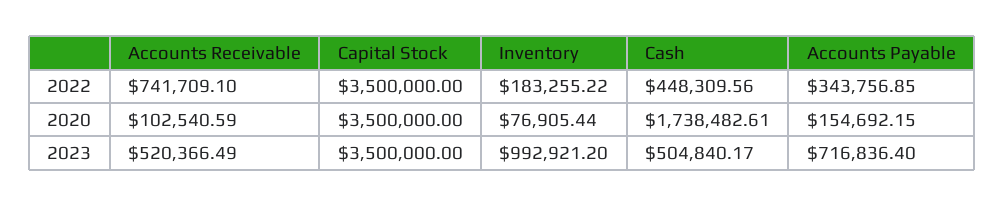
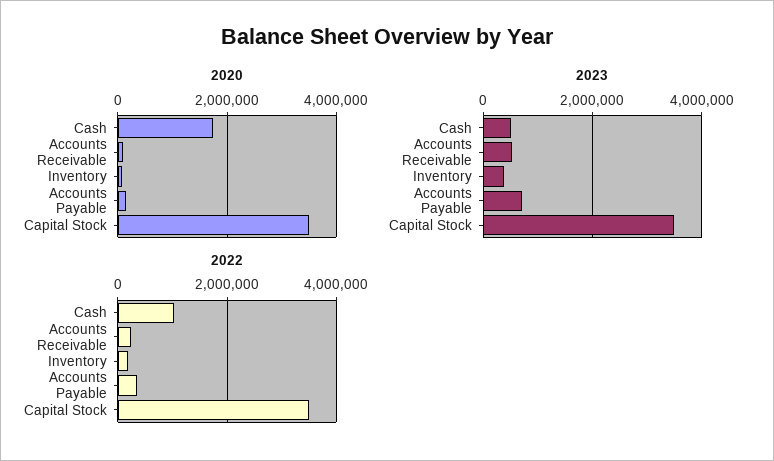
2022, Accounts Receivable: 741709.1 -> 200000
2022, Cash: 448309.56 -> 1000000
2023, Inventory: 992921.2 -> 400000

